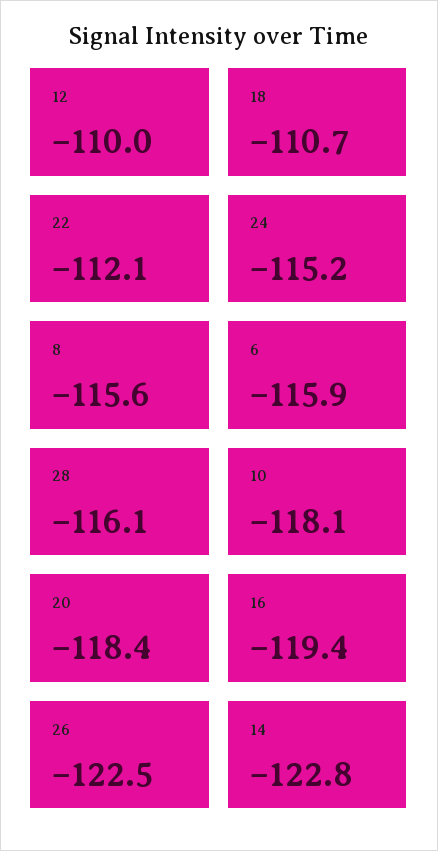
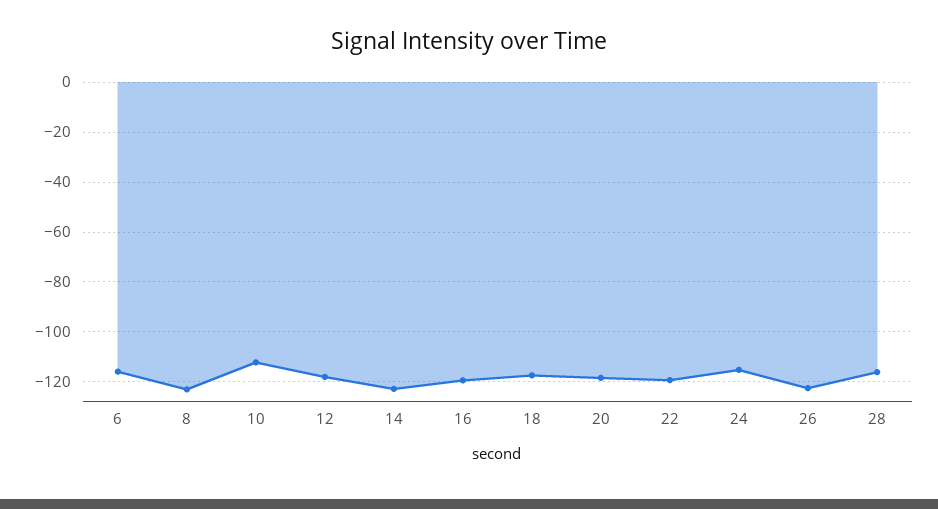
12: -110 -> -117.5
18: -110.7 -> -117.5
22: -112.1 -> -120
8: -115.6 -> -122.5
10: -118.1 -> -112.5

